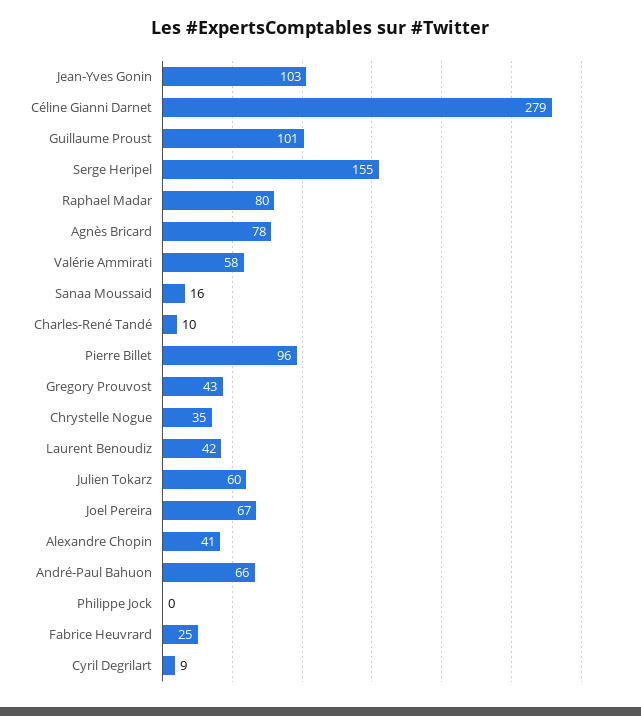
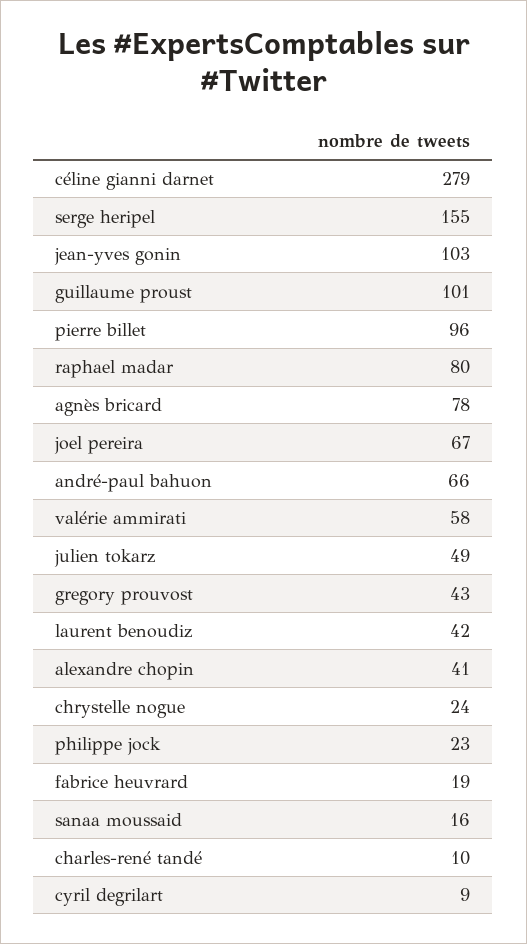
Chrystelle Nogue: 35 -> 24
Julien Tokarz: 60 -> 49
Philippe Jock: 0 -> 23
Fabrice Heuvrard: 25 -> 19

